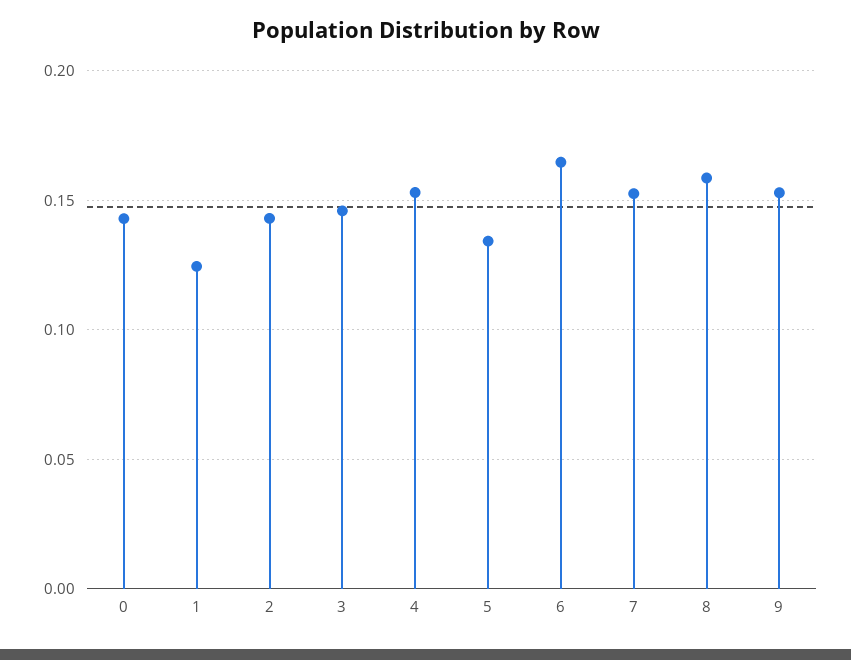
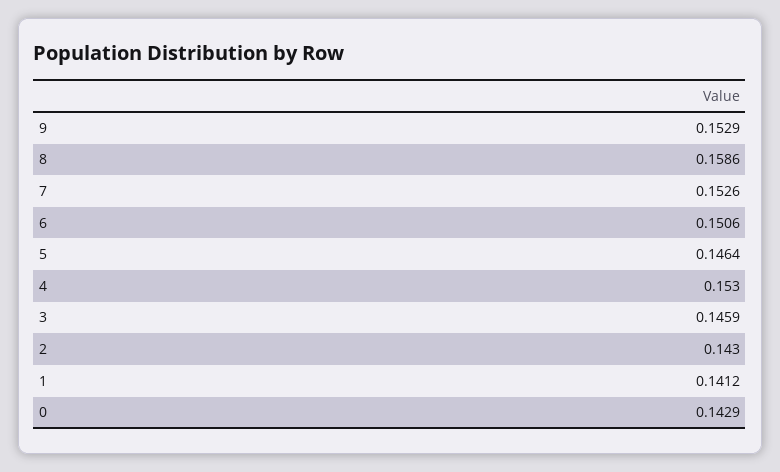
1: 0.125 -> 0.1412
5: 0.135 -> 0.1464
6: 0.165 -> 0.1506

